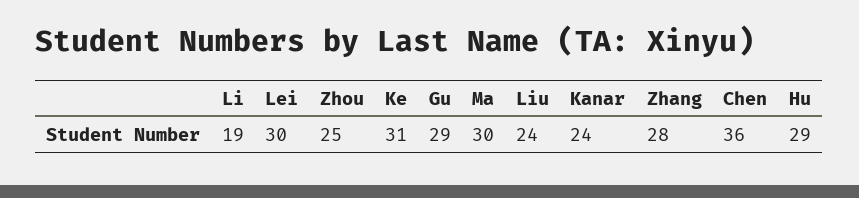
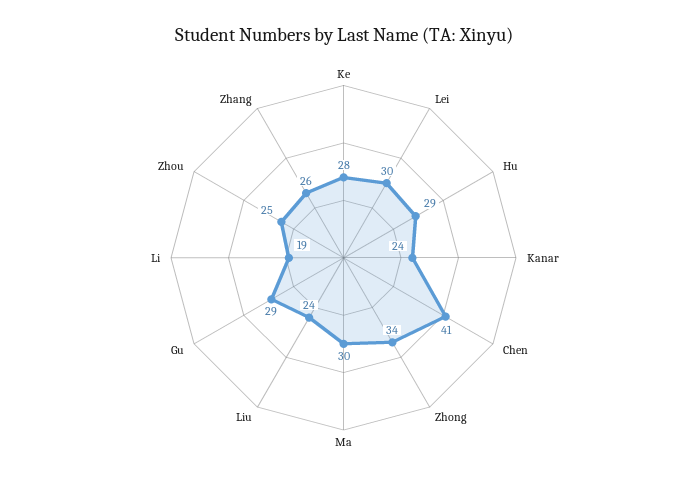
Ke: 31 -> 28
Zhang: 28 -> 26
Chen: 36 -> 41
Zhong: none -> 34

